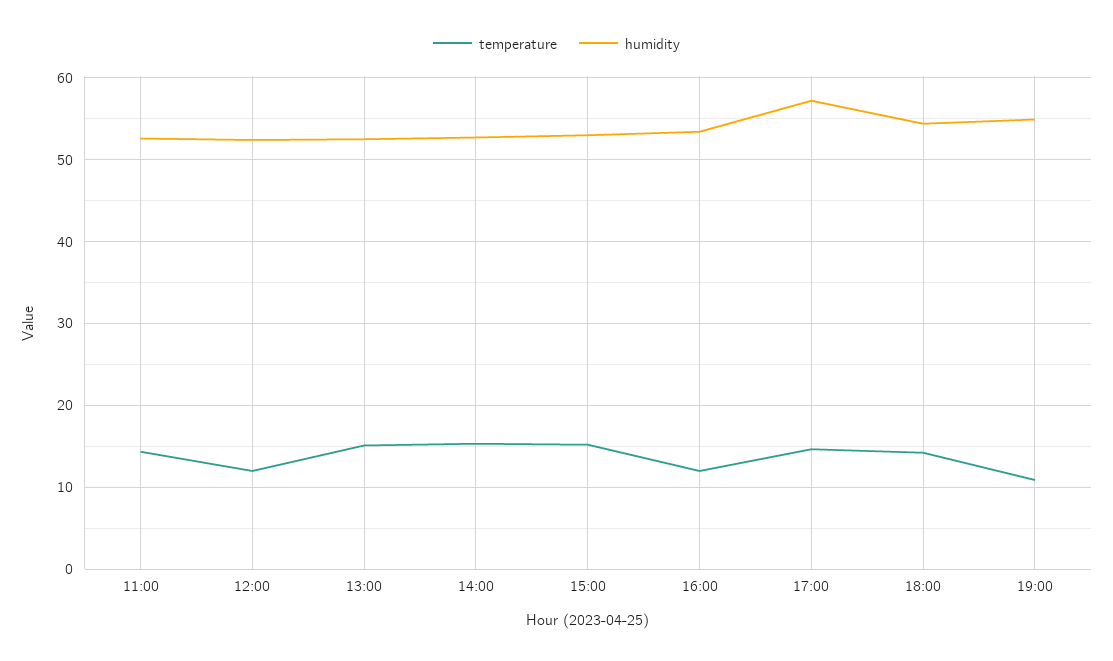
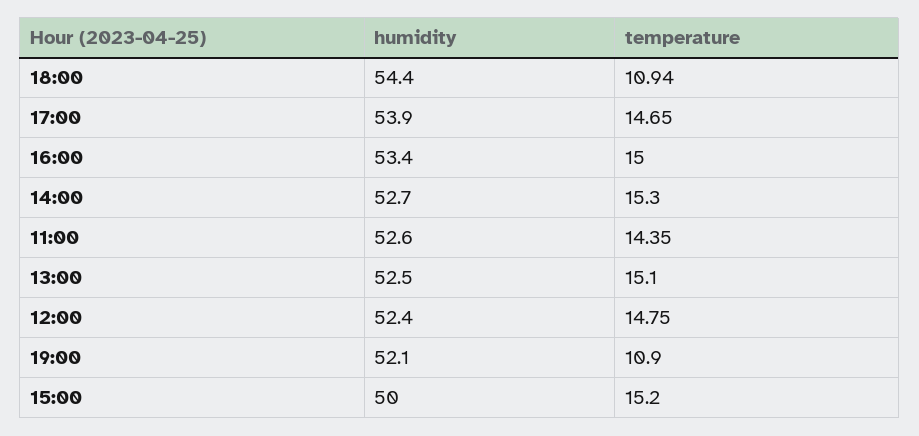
temperature, 12:00: 12 -> 14.75
humidity, 15:00: 53 -> 50
temperature, 16:00: 12 -> 15
humidity, 17:00: 57 -> 53.9
temperature, 18:00: 14 -> 10.94
humidity, 19:00: 55 -> 52.1

